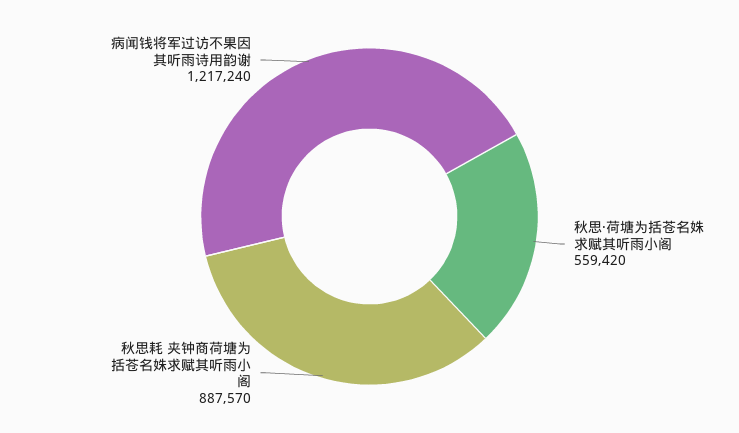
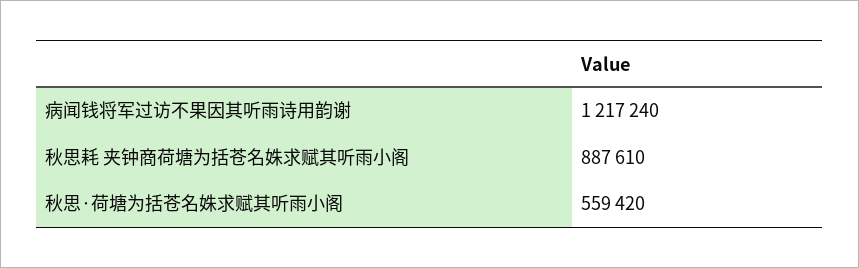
秋思耗 夹钟商荷塘为括苍名姝求赋其听雨小阁: 887570 -> 887610

